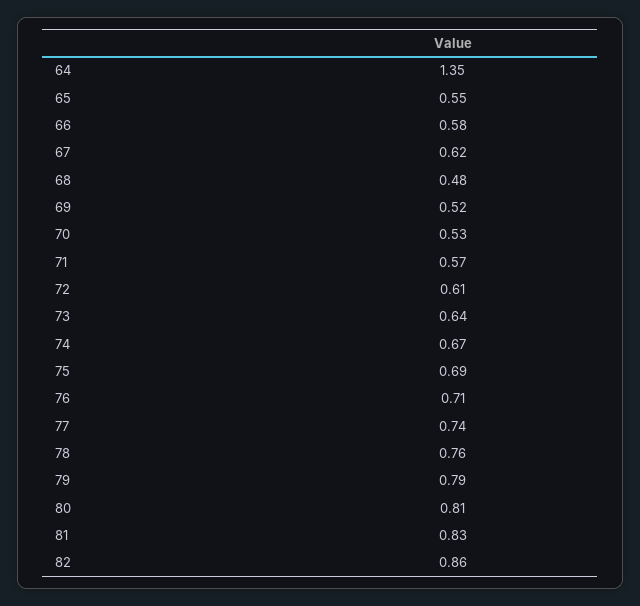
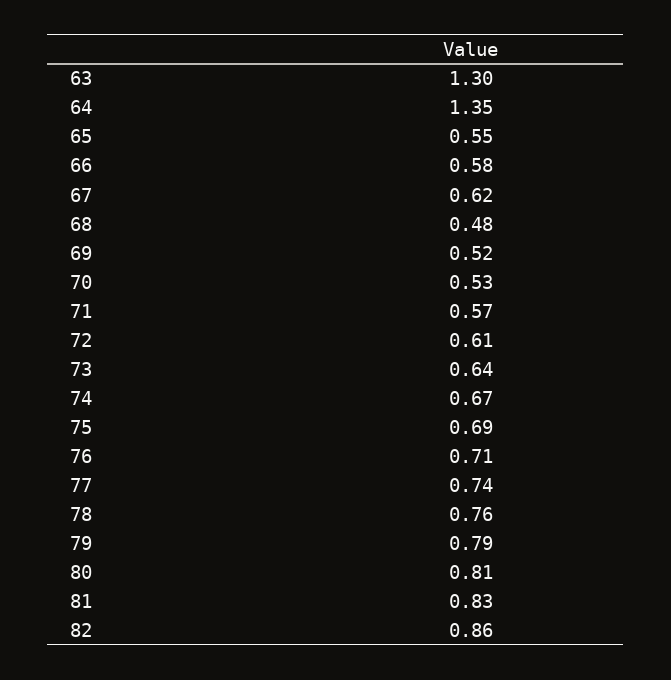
63: none -> 1.3

